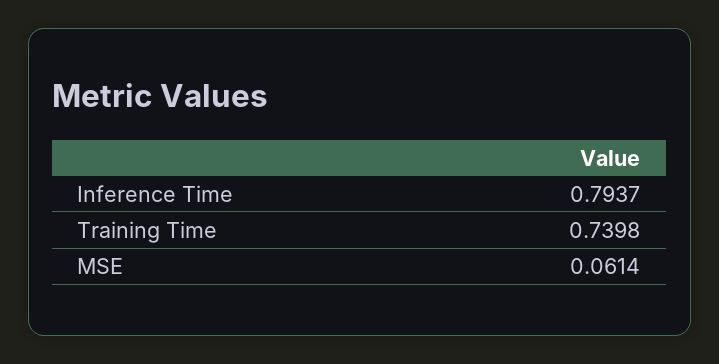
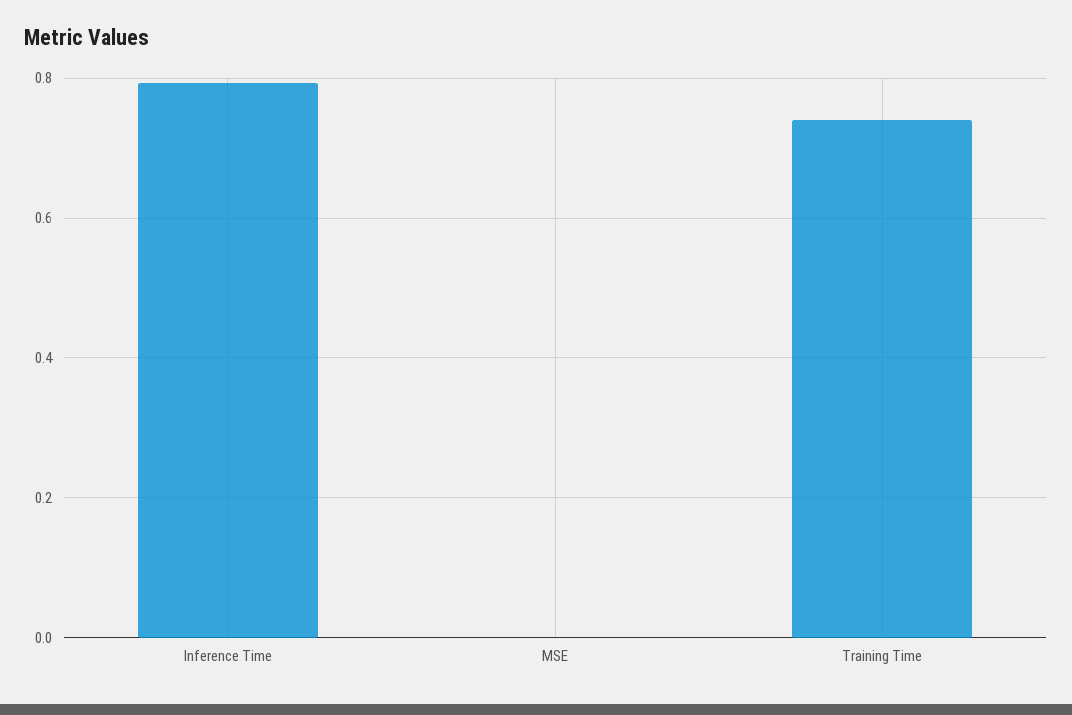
MSE: 0.0614 -> 0

